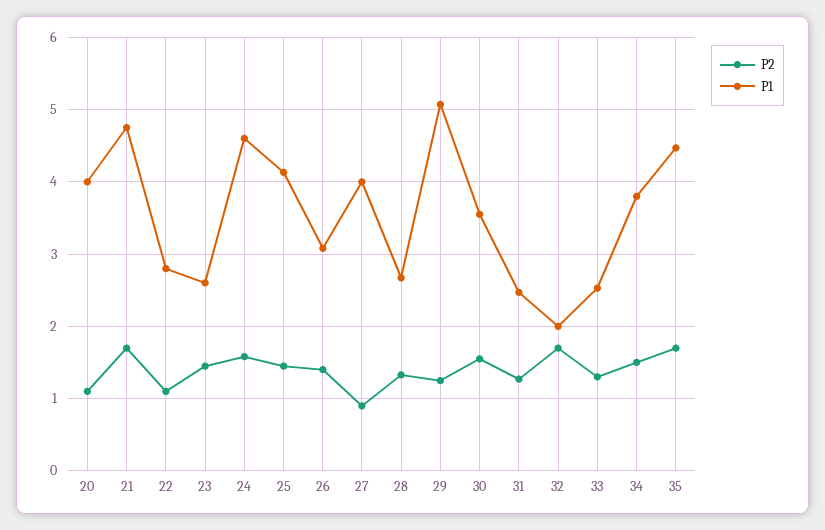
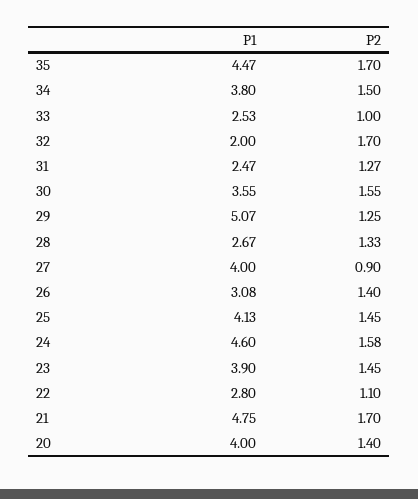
P2, 20: 1.1 -> 1.4
P1, 23: 2.6 -> 3.9
P2, 33: 1.3 -> 1

